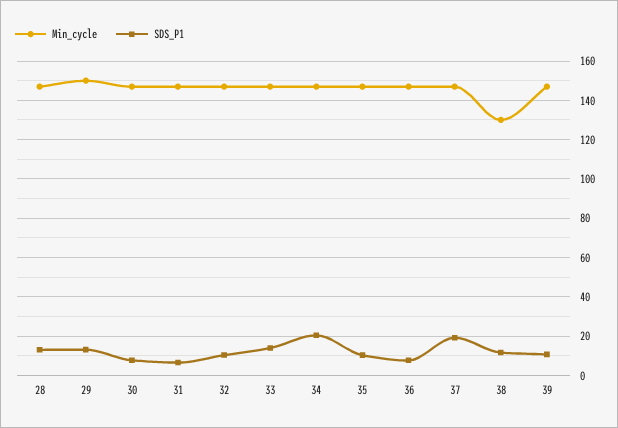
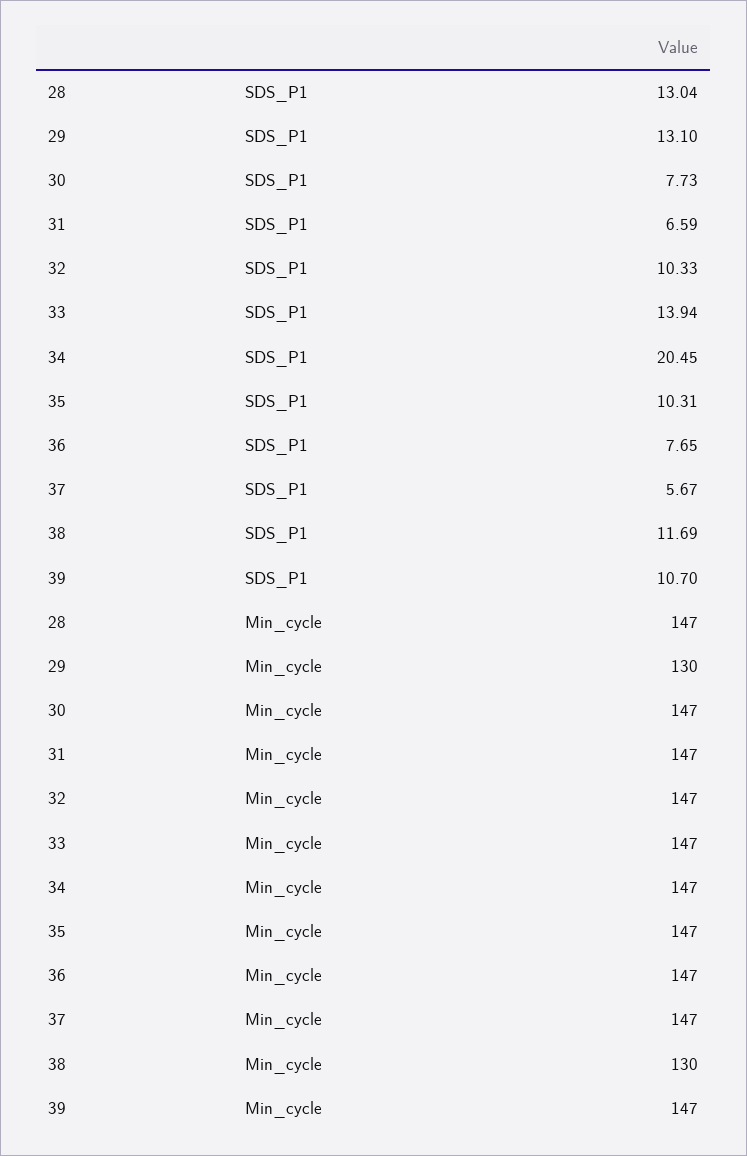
Min_cycle, 29: 150 -> 130
SDS_P1, 37: 20 -> 5.67

